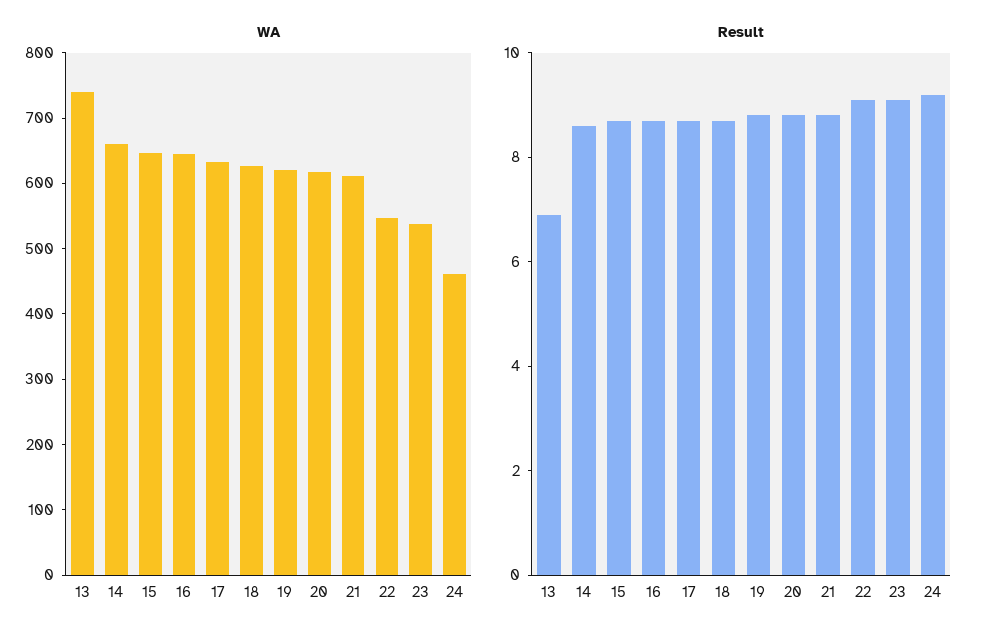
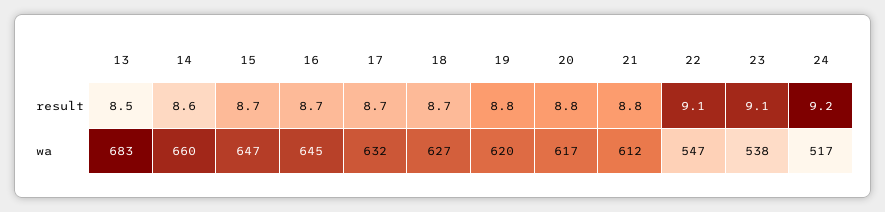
WA, 13: 740 -> 683
WA, 24: 460 -> 517
Result, 13: 7 -> 8.5

